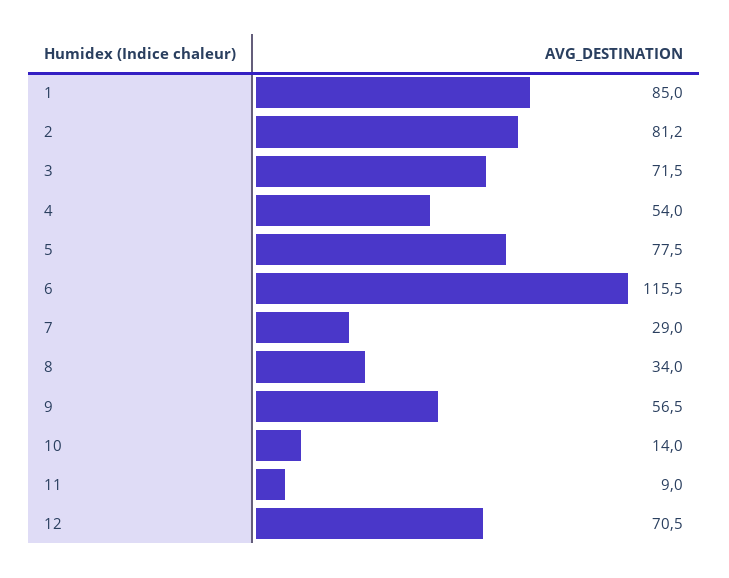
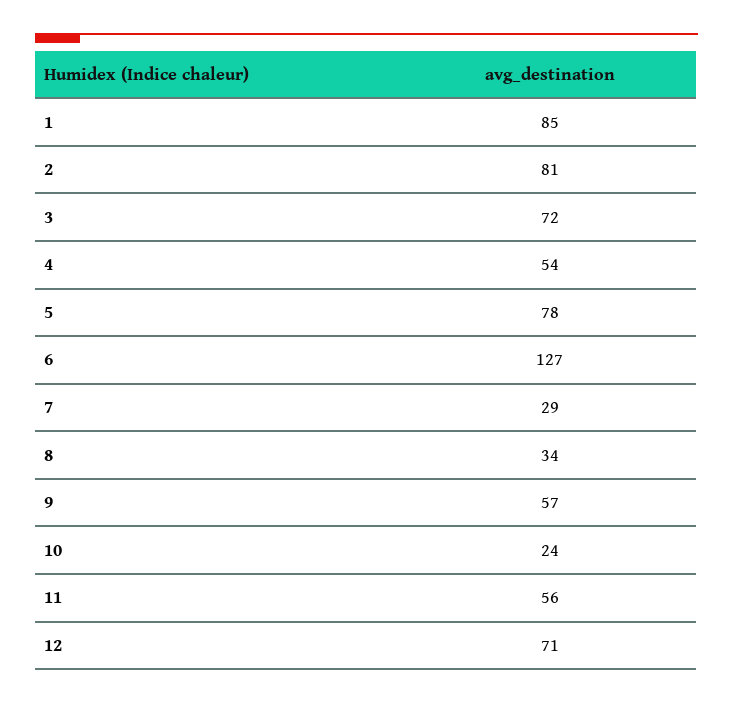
6: 115.5 -> 127
10: 14 -> 24
11: 9 -> 56

